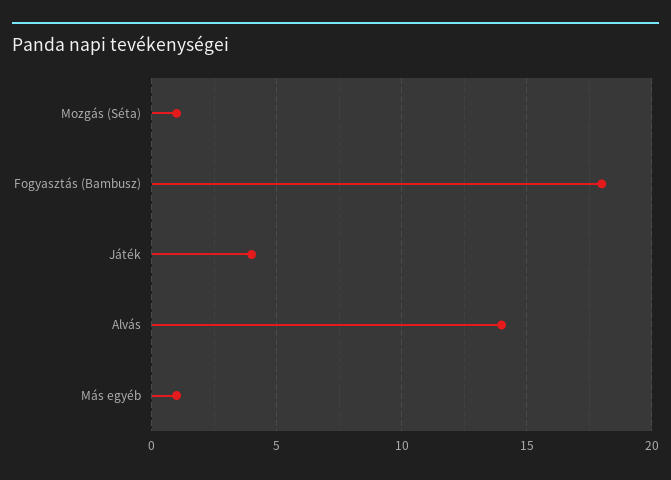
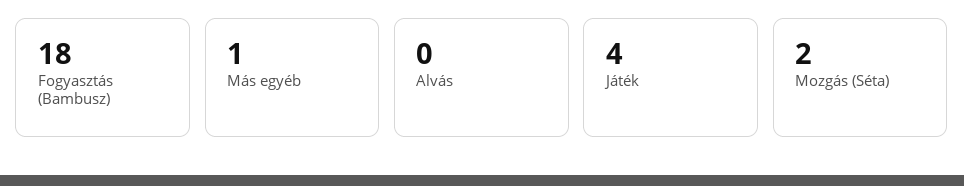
Mozgás (Séta): 1 -> 2
Alvás: 14 -> 0

